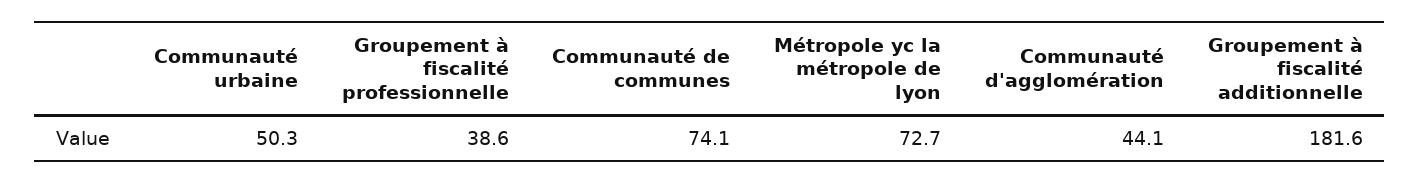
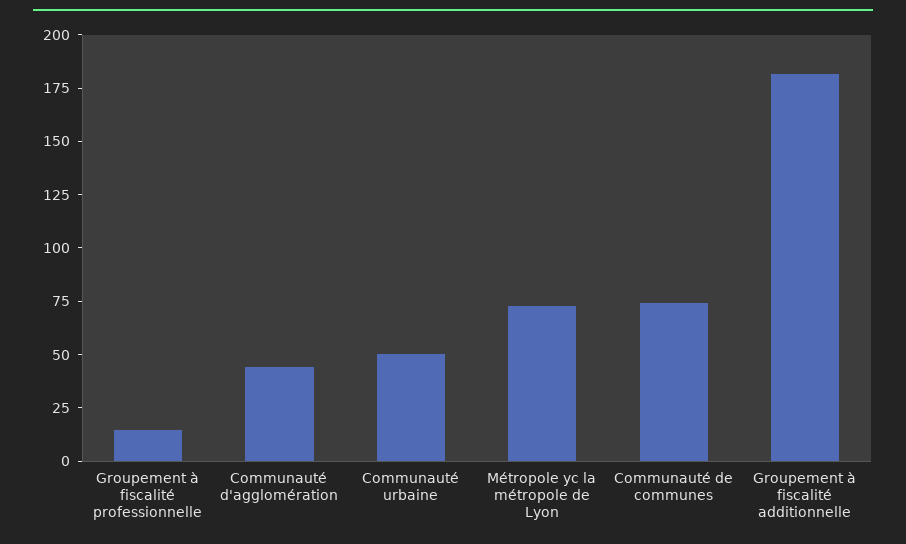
Groupement à fiscalité professionnelle: 38.6 -> 15

